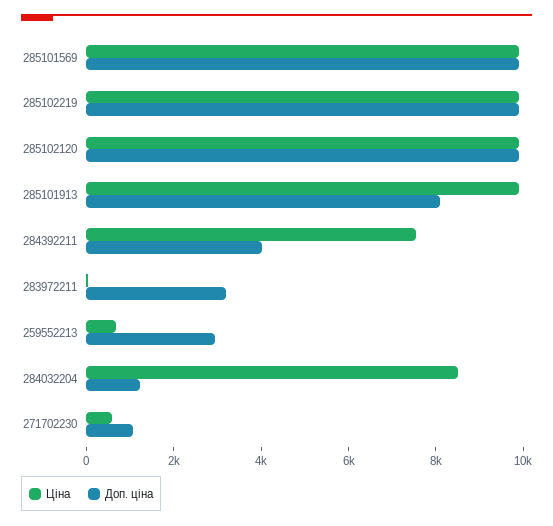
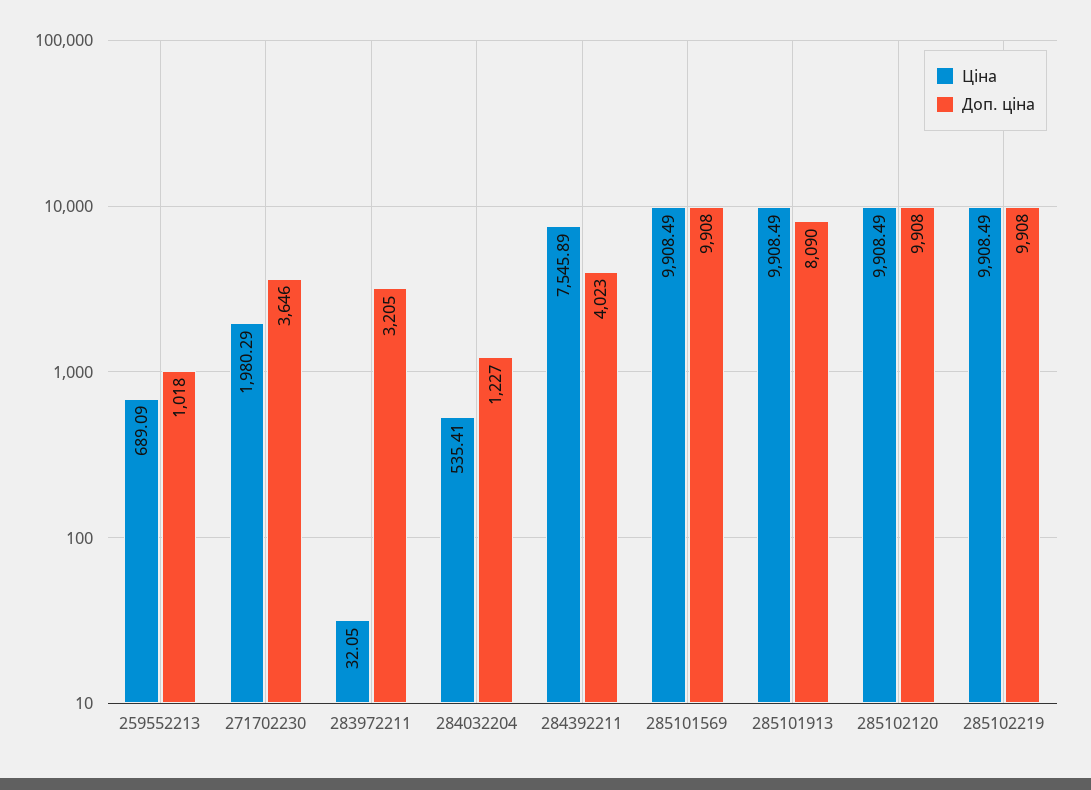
Доп. ціна, 259552213: 3000 -> 1018
Ціна, 284032204: 8500 -> 535.41
Ціна, 271702230: 500 -> 1980.29
Доп. ціна, 271702230: 1000 -> 3646

